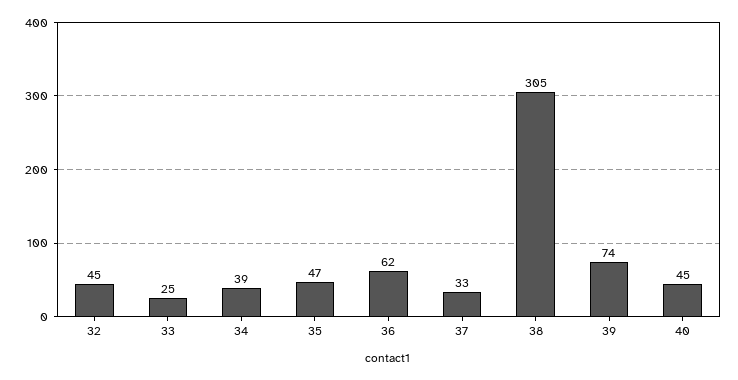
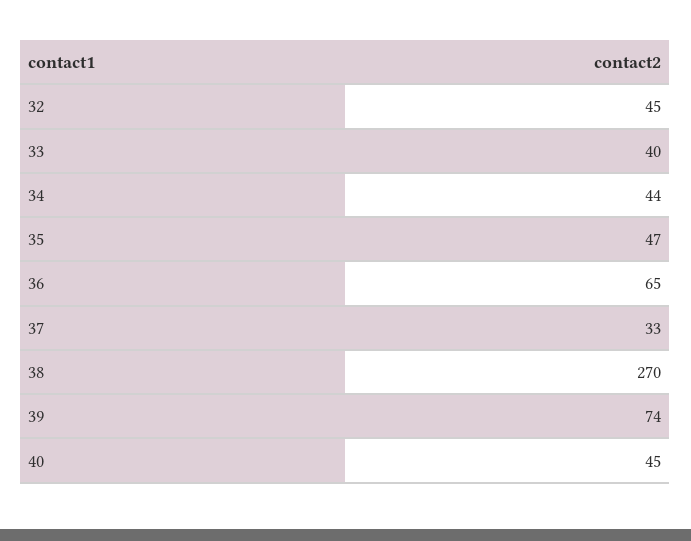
33: 25 -> 40
34: 39 -> 44
36: 62 -> 65
38: 305 -> 270

